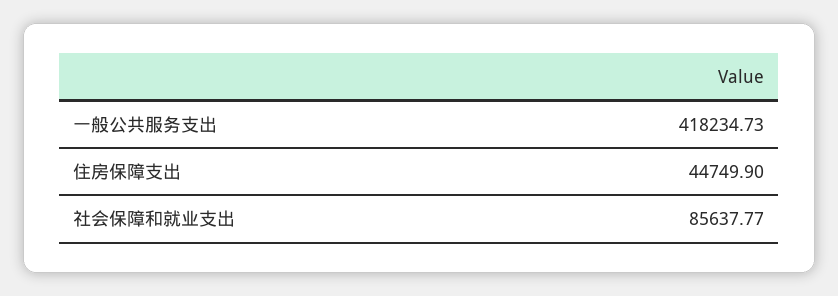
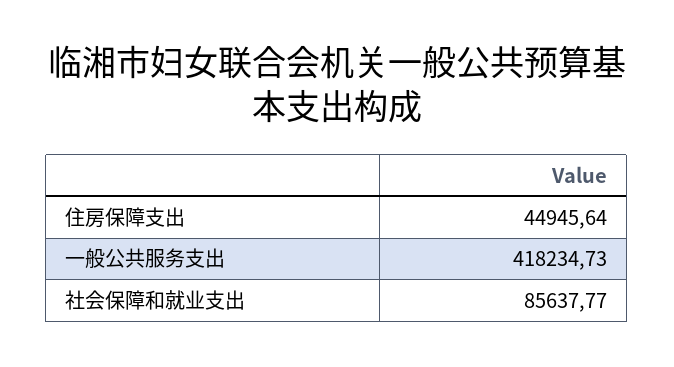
住房保障支出: 44749.9 -> 44945.64

